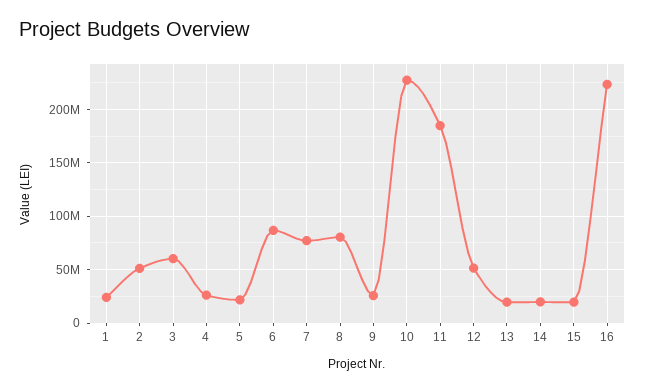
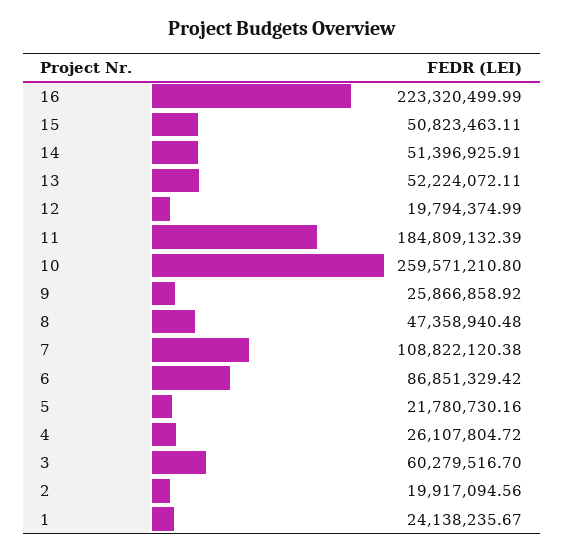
2: 50000000 -> 19917094.56
7: 80000000 -> 108822120.38
8: 80000000 -> 47358940.48
10: 230000000 -> 259571210.8
12: 50000000 -> 19794374.99
13: 20000000 -> 52224072.11
14: 20000000 -> 51396925.91
15: 20000000 -> 50823463.11

